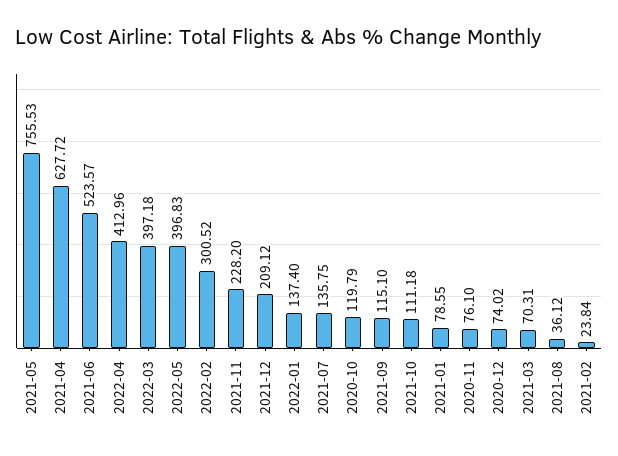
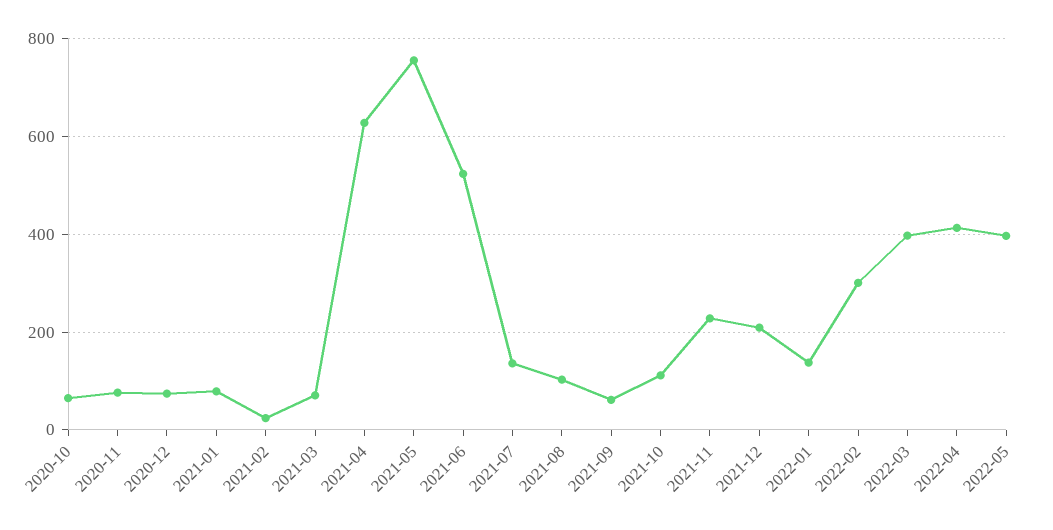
2020-10: 119.79 -> 60
2021-09: 115.1 -> 60
2021-08: 36.12 -> 100

